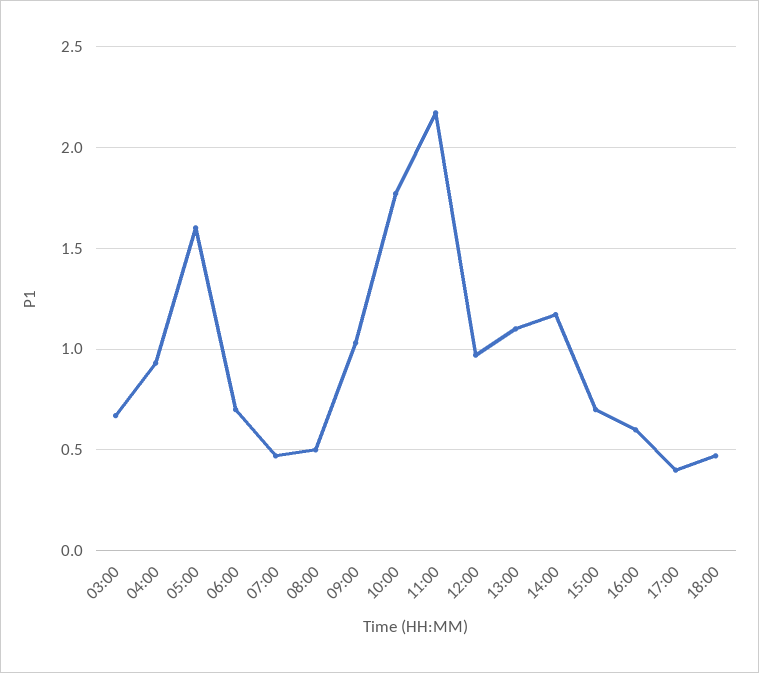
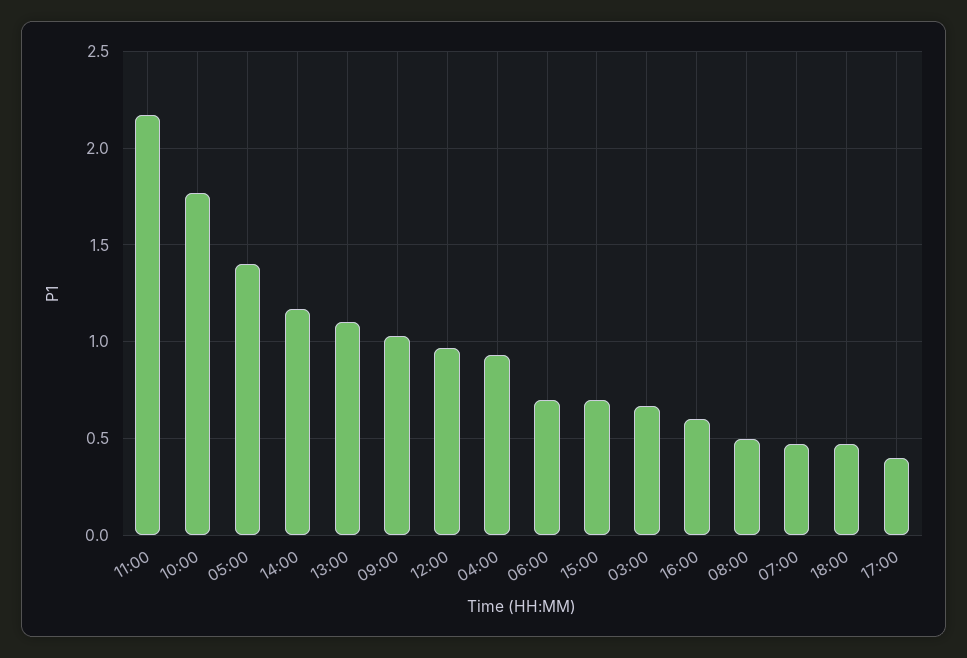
05:00: 1.6 -> 1.4

